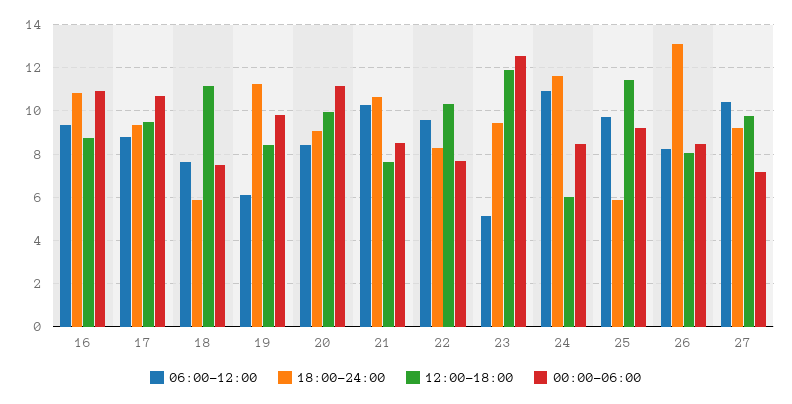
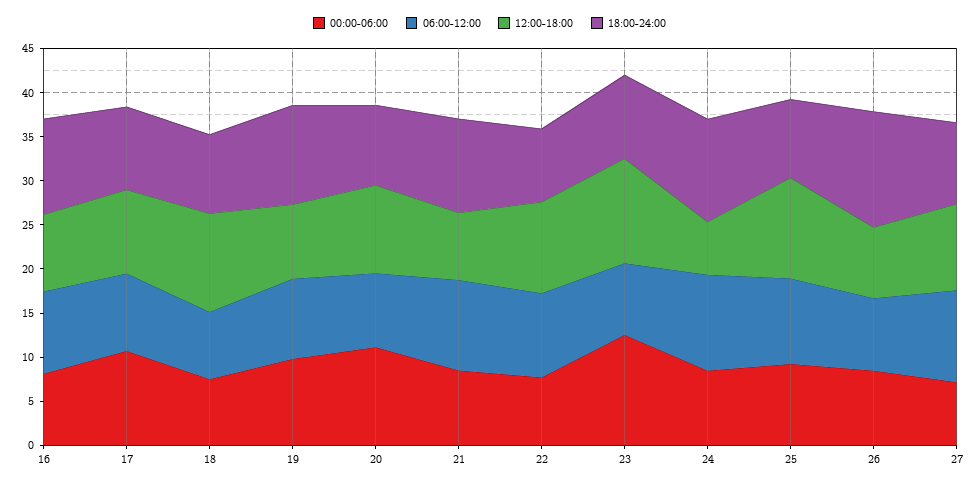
00:00-06:00, 16: 11 -> 8
18:00-24:00, 18: 6 -> 9
06:00-12:00, 19: 6 -> 9
06:00-12:00, 23: 5 -> 8
18:00-24:00, 25: 6 -> 9

